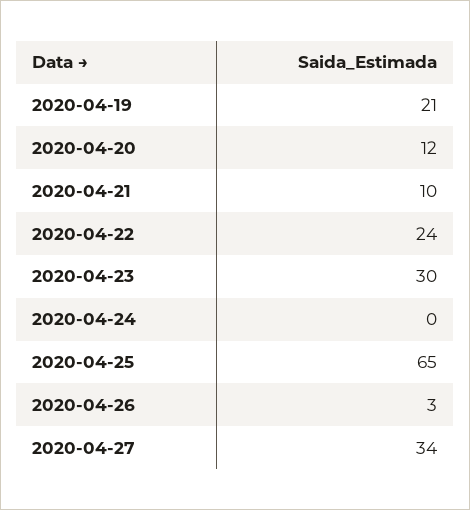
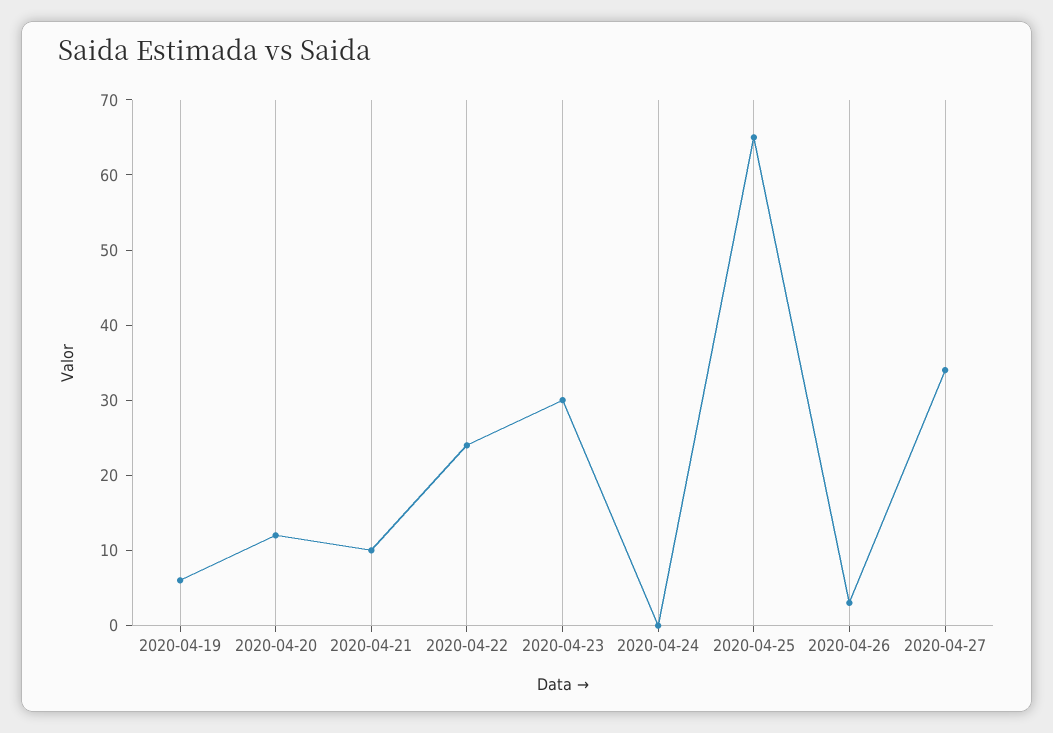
2020-04-19: 21 -> 5

